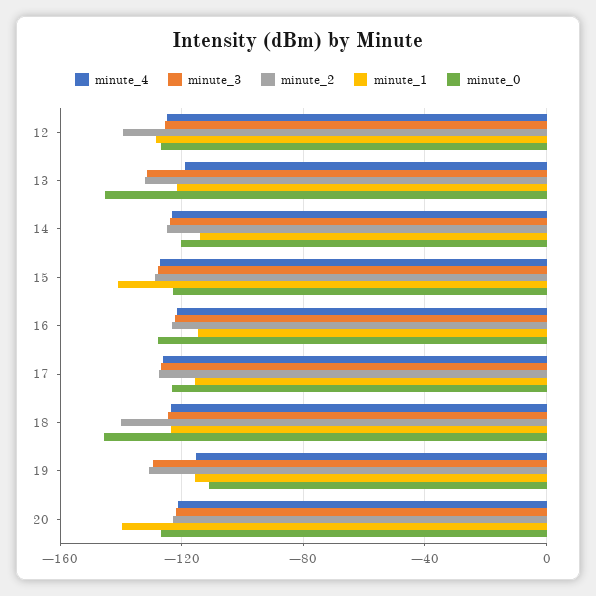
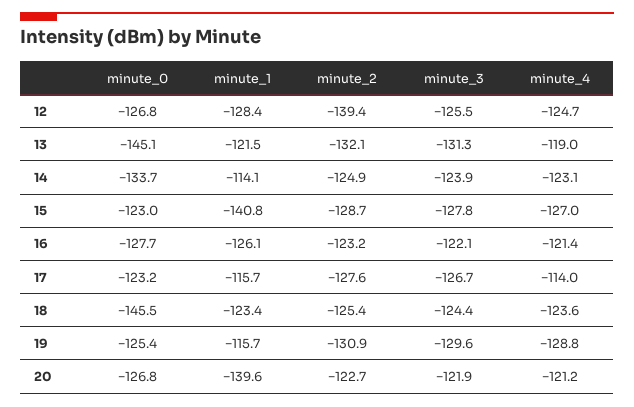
minute_0, 14: -120 -> -133.7
minute_1, 16: -115 -> -126.1
minute_4, 17: -125 -> -114
minute_2, 18: -140 -> -125.4
minute_4, 19: -115 -> -128.8
minute_0, 19: -110 -> -125.4

